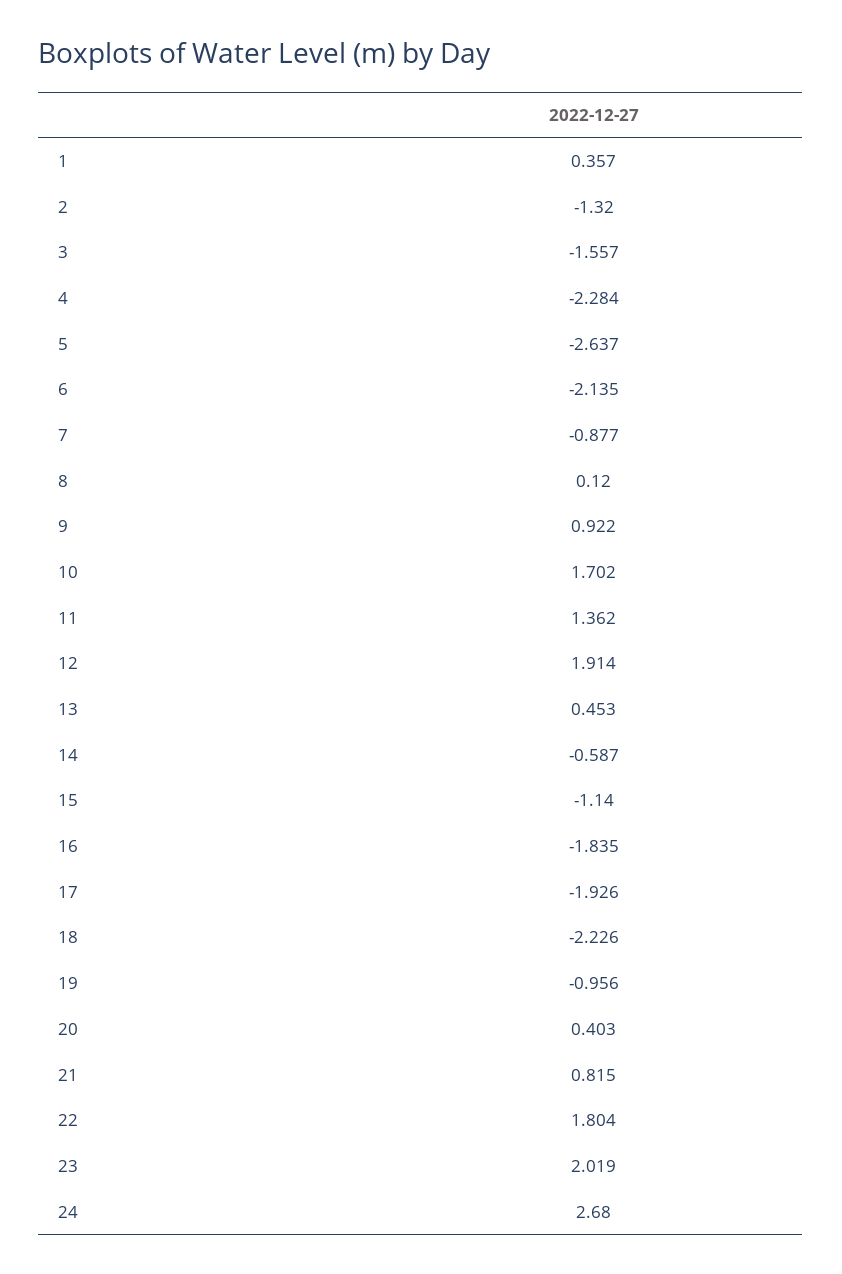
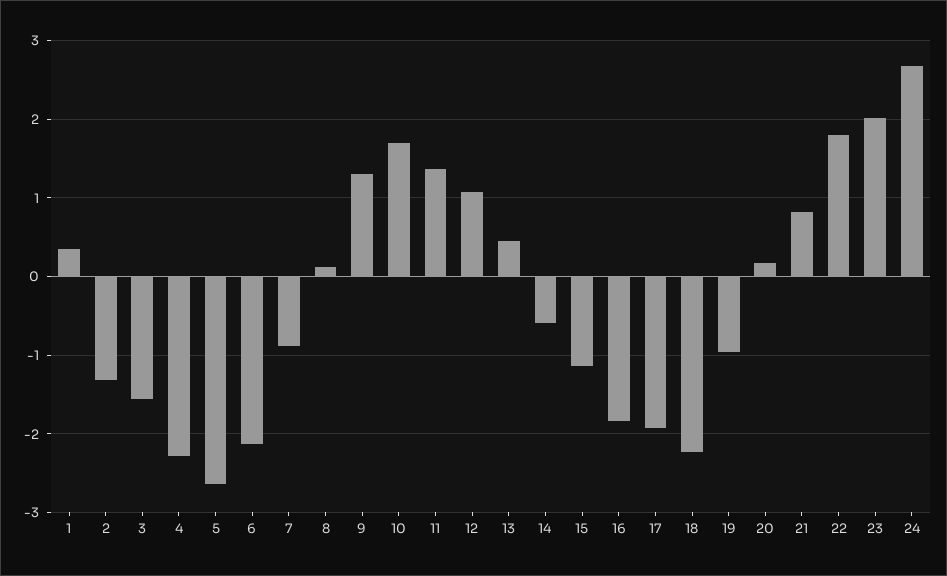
9: 0.922 -> 1.3
12: 1.914 -> 1.1
20: 0.403 -> 0.2

